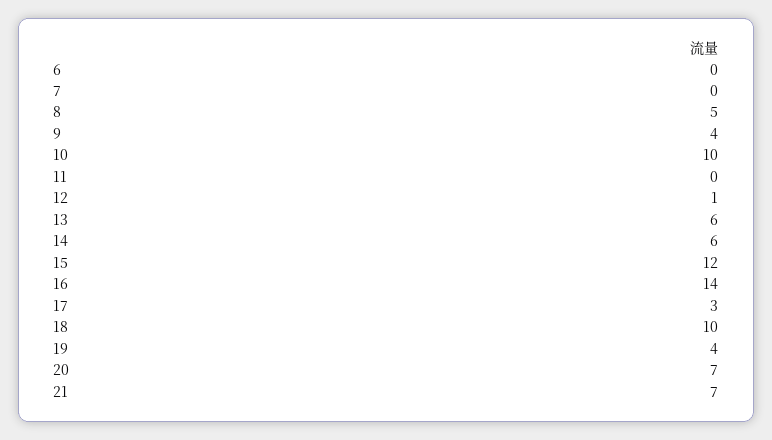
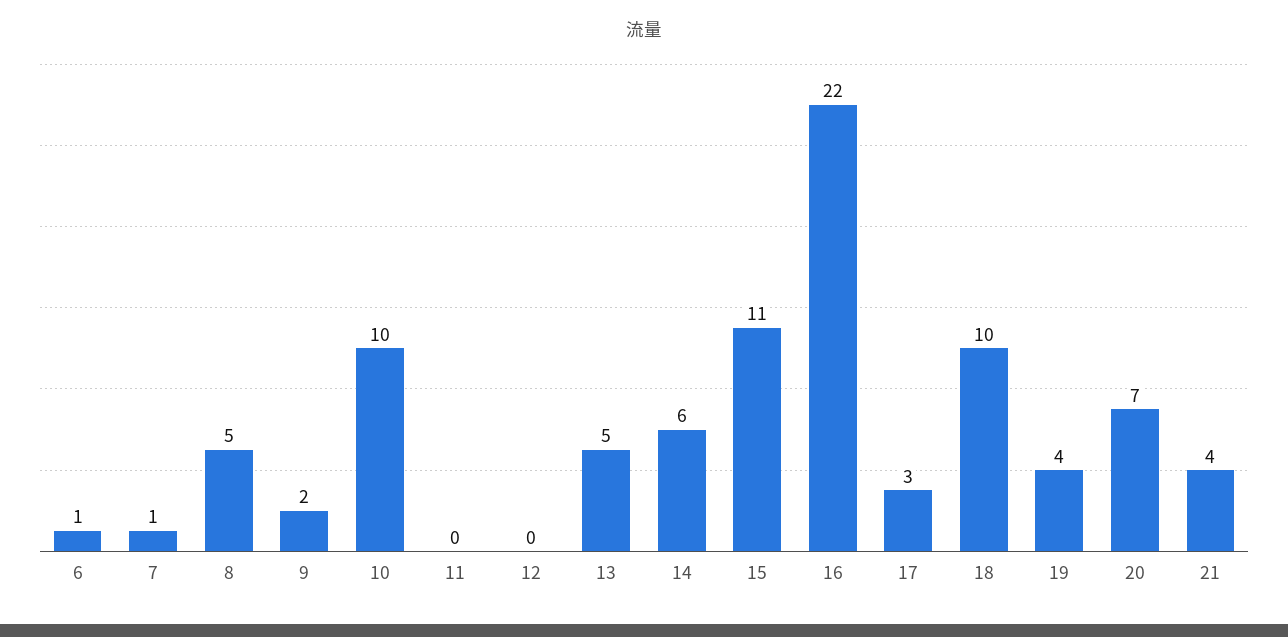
6: 0 -> 1
7: 0 -> 1
9: 4 -> 2
12: 1 -> 0
13: 6 -> 5
15: 12 -> 11
16: 14 -> 22
21: 7 -> 4

